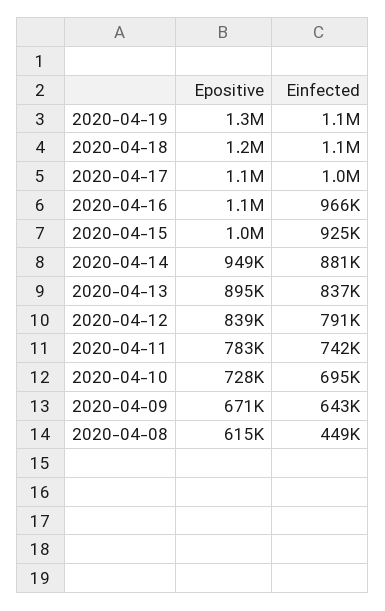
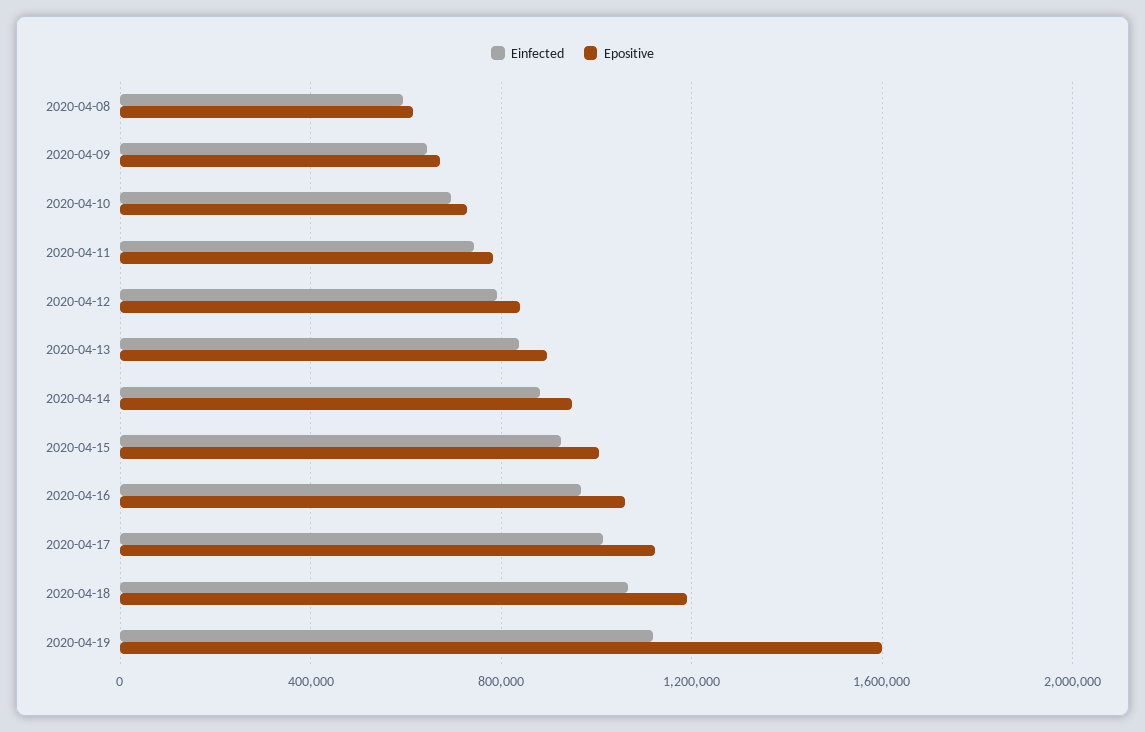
Epositive, 2020-04-19: 1300000 -> 1600000
Einfected, 2020-04-08: 449000 -> 600000

